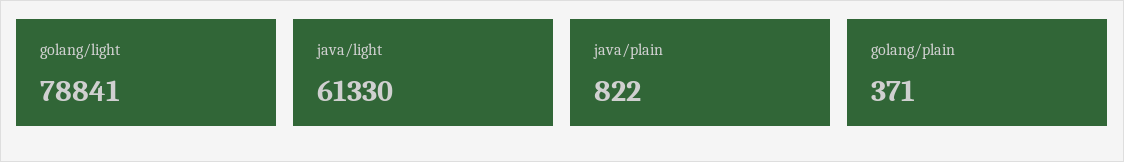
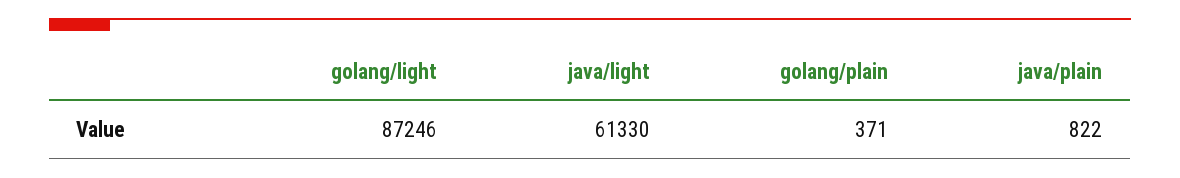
golang/light: 78841 -> 87246

